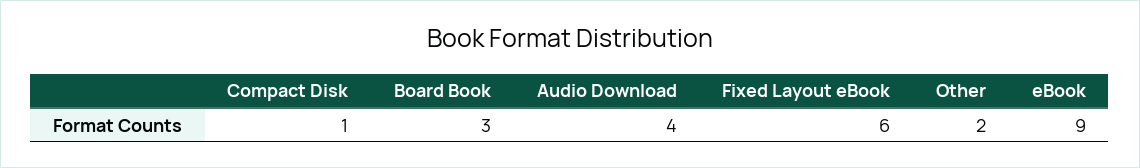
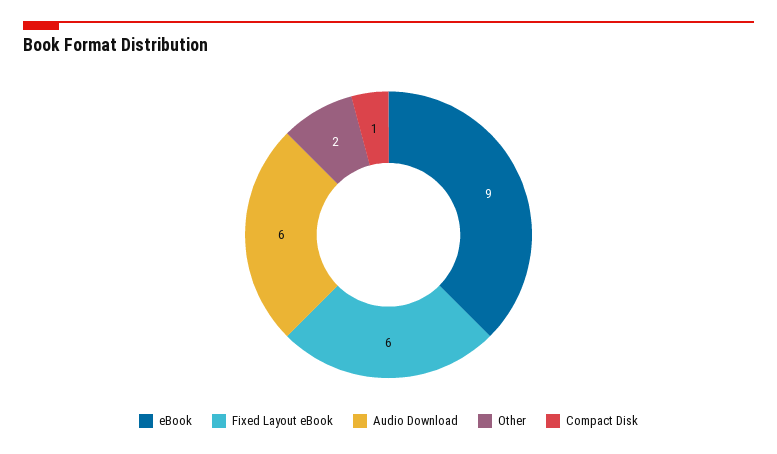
Board Book: 3 -> none
Audio Download: 4 -> 6

